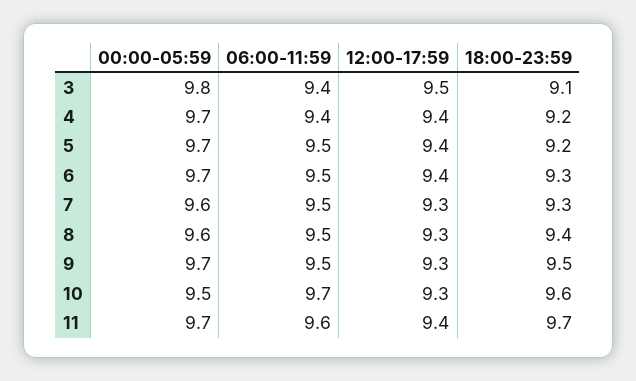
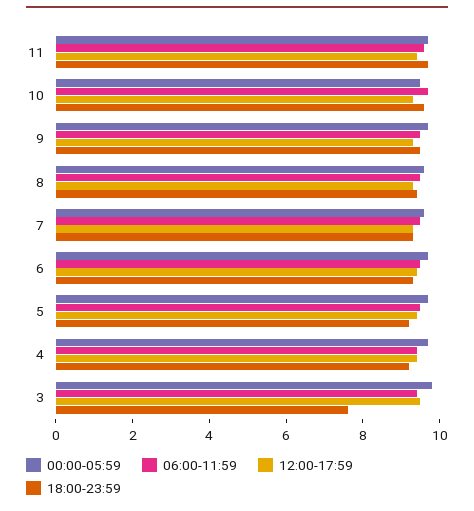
18:00-23:59, 3: 9.1 -> 7.5

